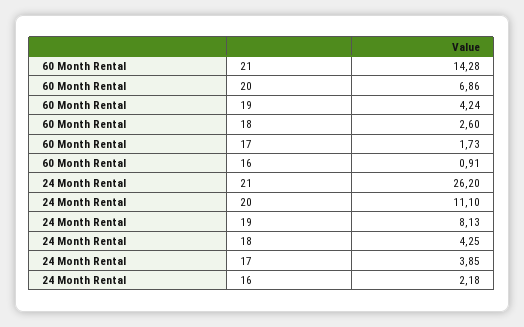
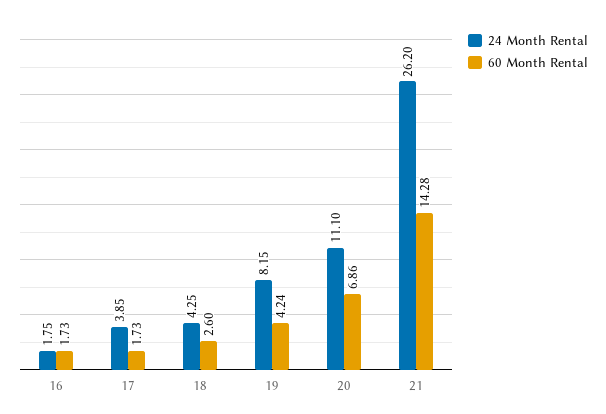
60 Month Rental, 16: 0.91 -> 1.73
24 Month Rental, 19: 8.13 -> 8.15
24 Month Rental, 16: 2.18 -> 1.75

